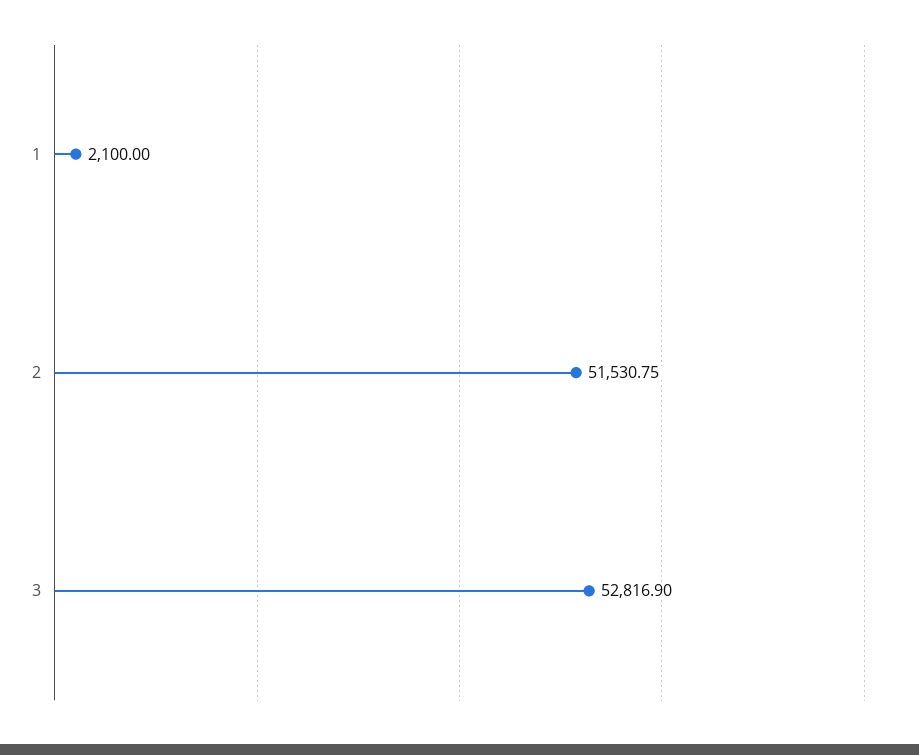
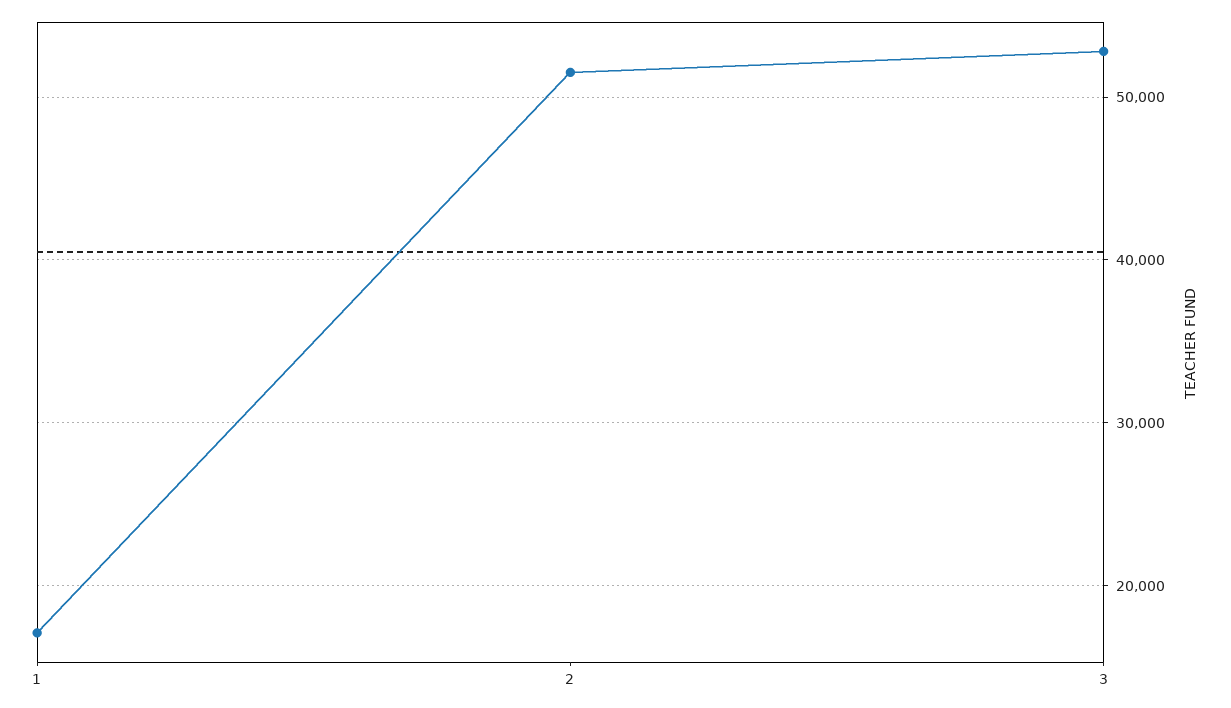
1: 2100 -> 17000

